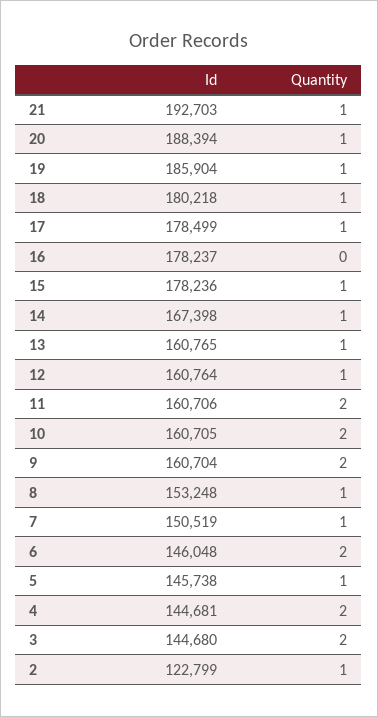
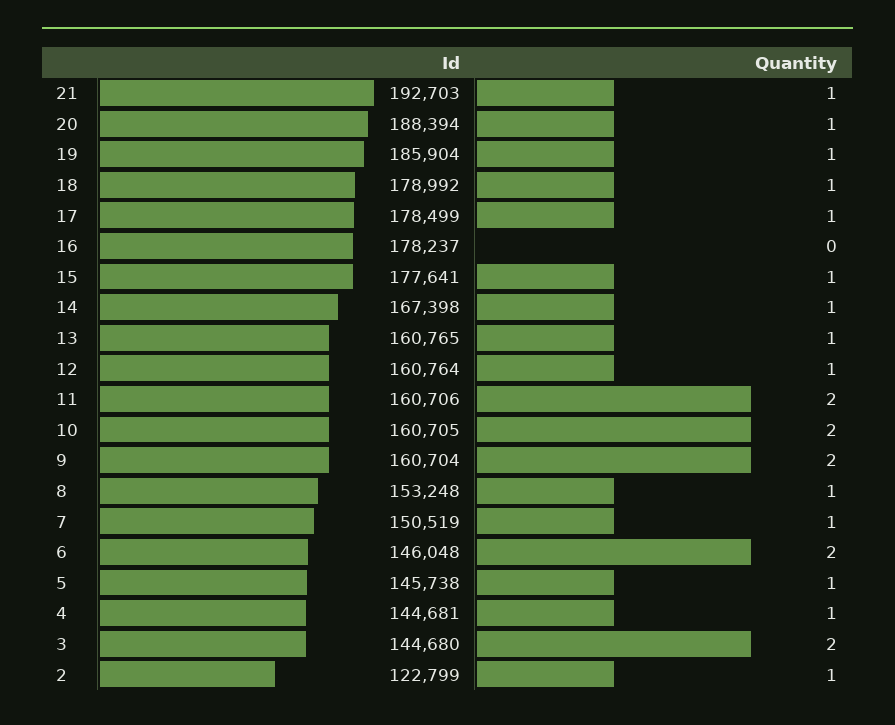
Id, 18: 180218 -> 178992
Id, 15: 178236 -> 177641
Quantity, 4: 2 -> 1

